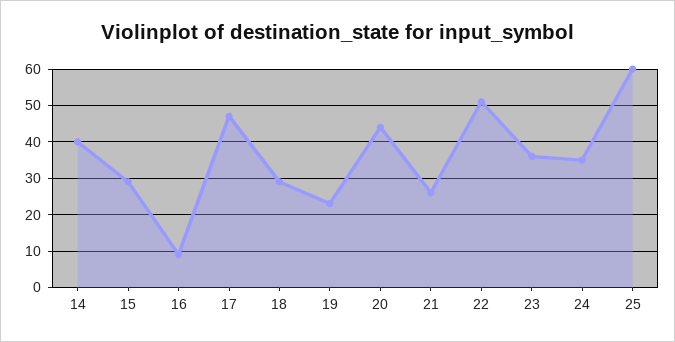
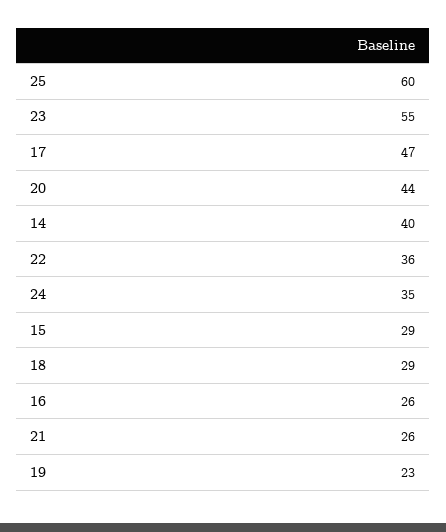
16: 10 -> 26
22: 50 -> 36
23: 35 -> 55

